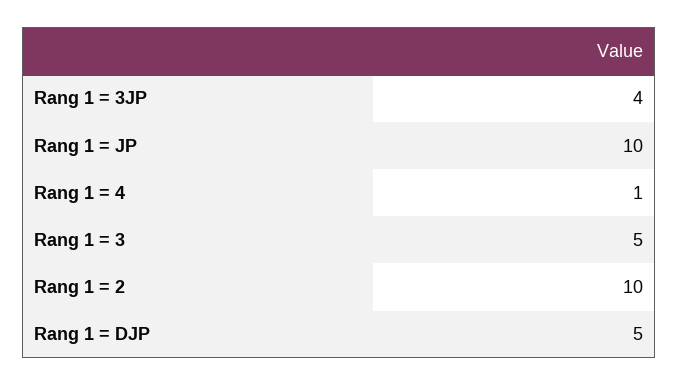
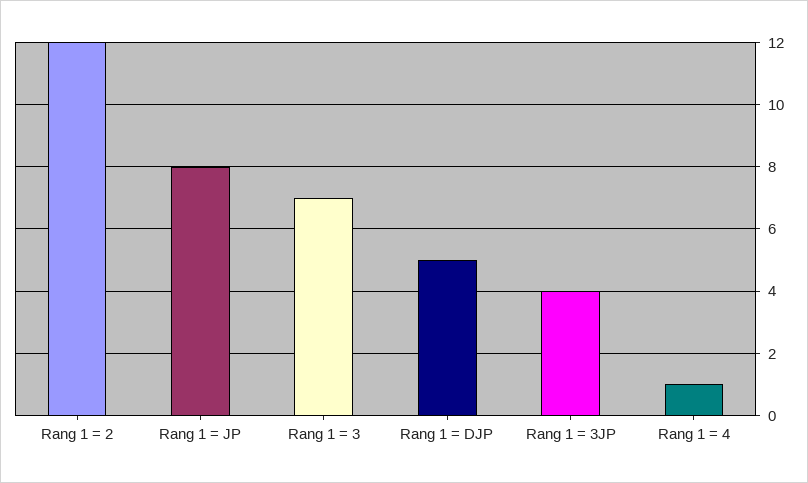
Rang 1 = JP: 10 -> 8
Rang 1 = 3: 5 -> 7
Rang 1 = 2: 10 -> 12

